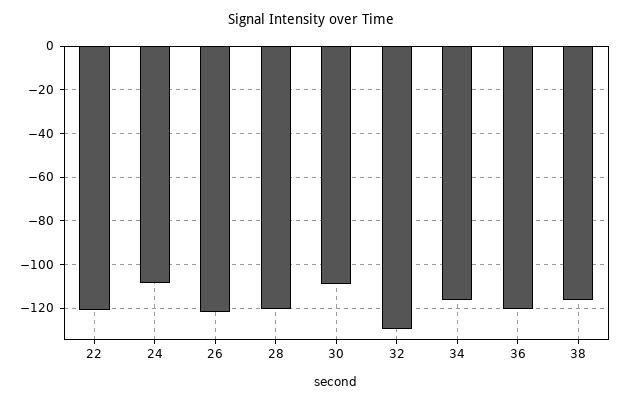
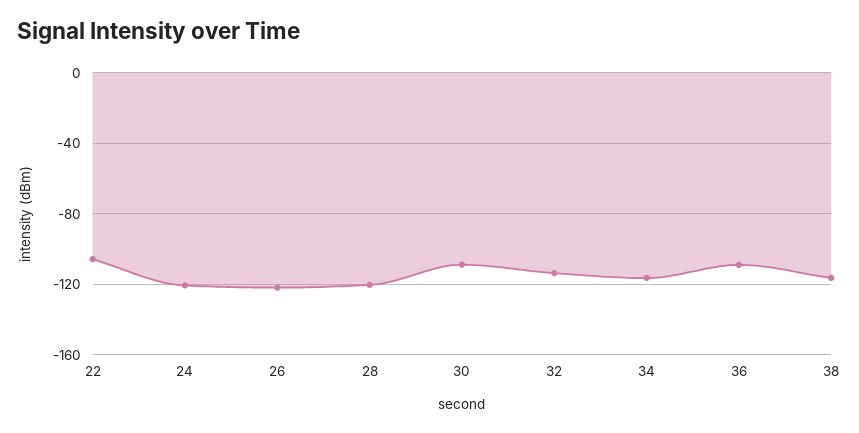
22: -120 -> -105
24: -110 -> -120
32: -130 -> -115
36: -120 -> -110

